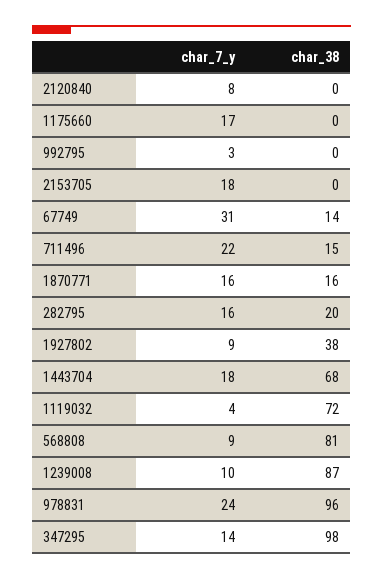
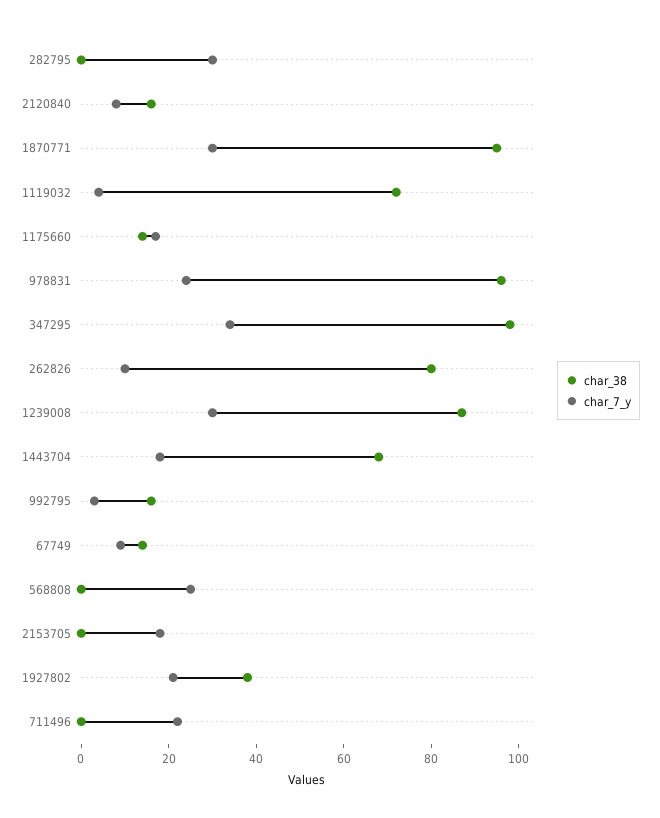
char_38, 2120840: 0 -> 15
char_38, 1175660: 0 -> 15
char_38, 992795: 0 -> 15
char_7_y, 67749: 31 -> 10
char_38, 711496: 15 -> 0
char_7_y, 1870771: 16 -> 30
char_38, 1870771: 16 -> 95
char_7_y, 282795: 16 -> 30
char_38, 282795: 20 -> 0
char_7_y, 1927802: 9 -> 20
char_7_y, 568808: 9 -> 25
char_38, 568808: 81 -> 0
char_7_y, 1239008: 10 -> 30
char_7_y, 347295: 14 -> 35
char_38, 262826: none -> 80
char_7_y, 262826: none -> 10

